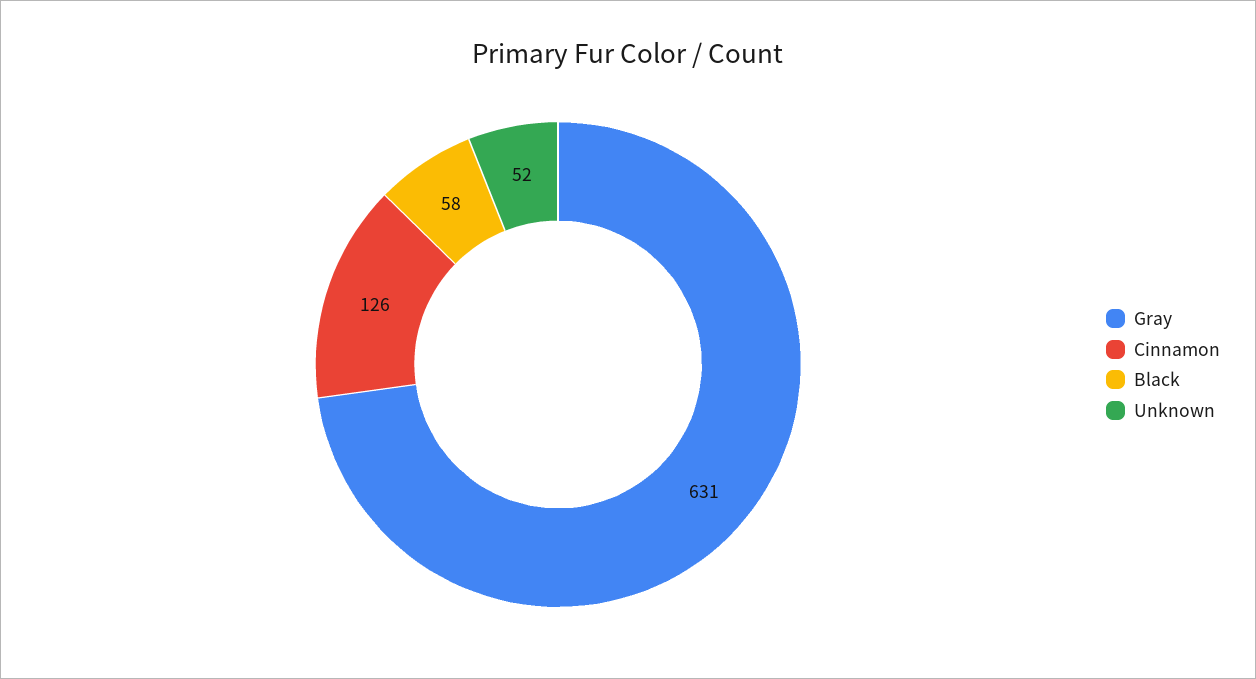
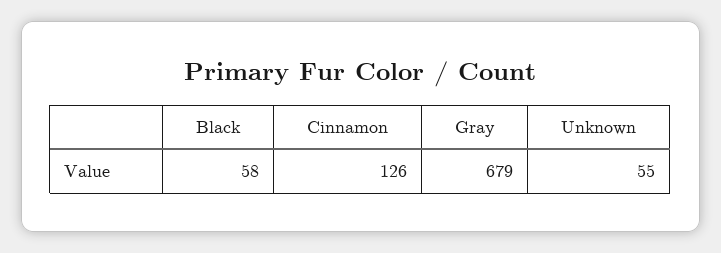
Gray: 631 -> 679
Unknown: 52 -> 55

